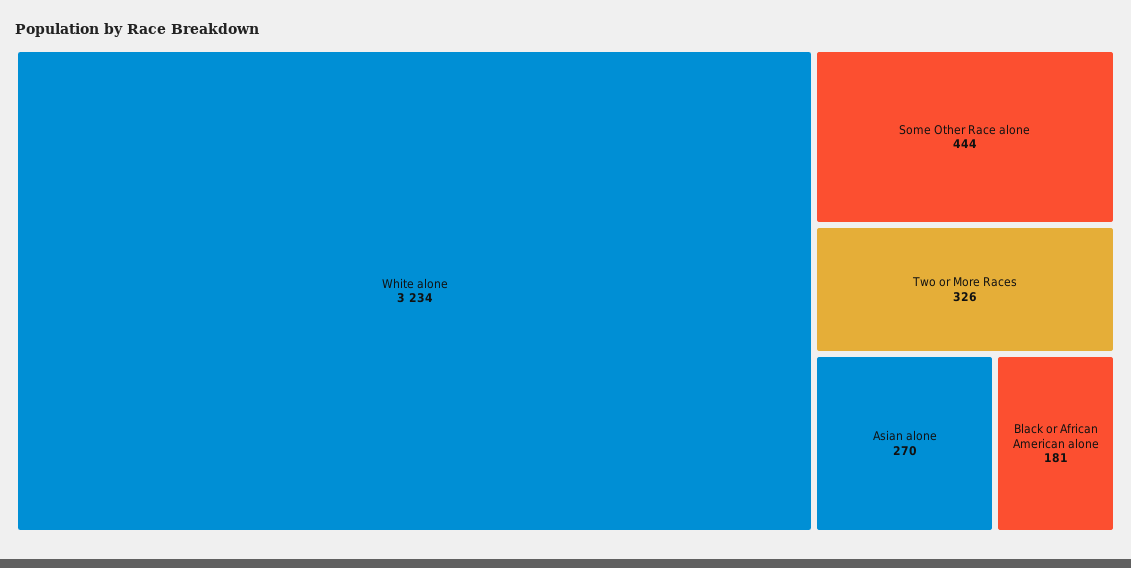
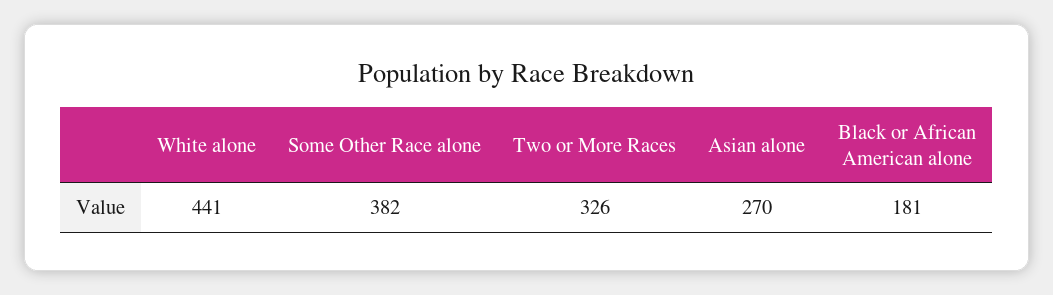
White alone: 3234 -> 441
Some Other Race alone: 444 -> 382

